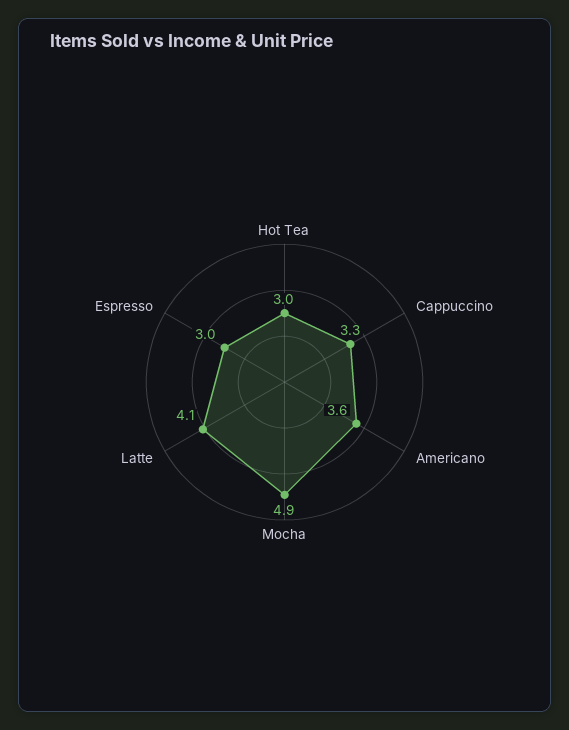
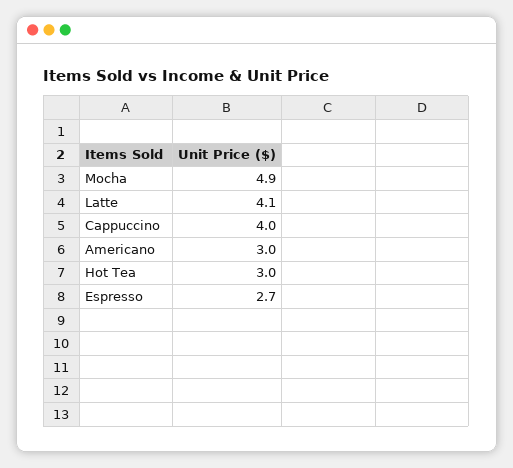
Cappuccino: 3.3 -> 4
Americano: 3.6 -> 3
Espresso: 3 -> 2.7

